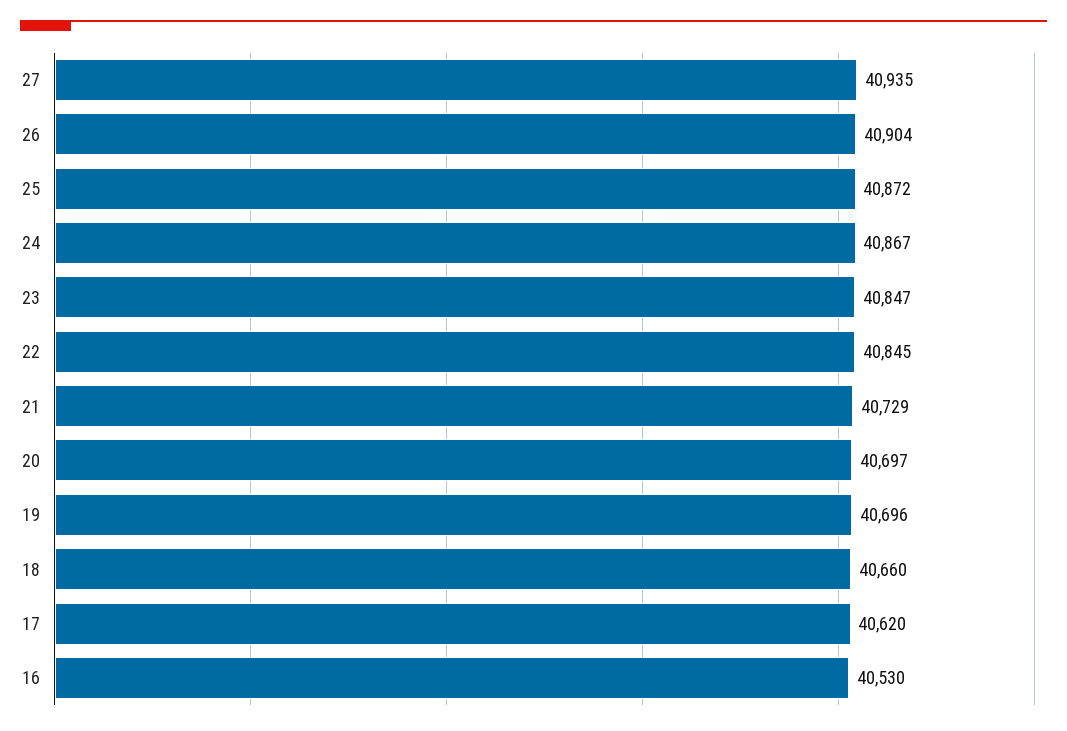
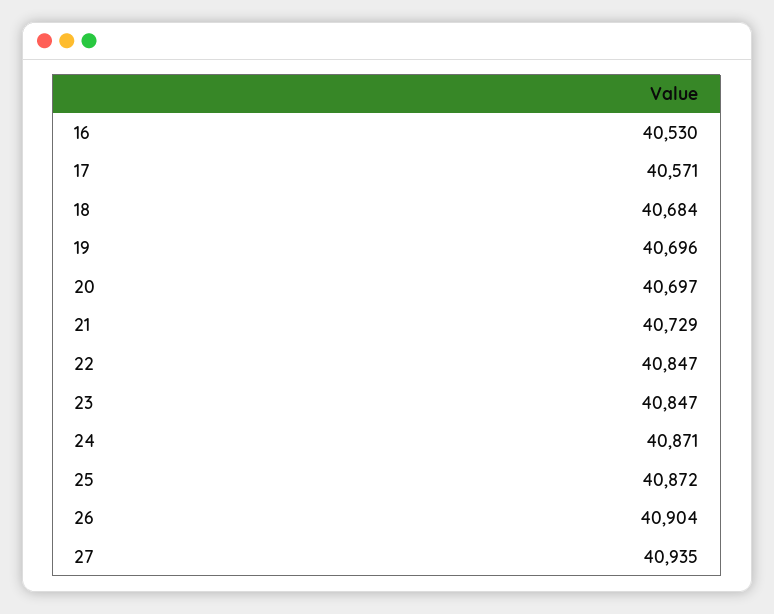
24: 40867 -> 40871
22: 40845 -> 40847
18: 40660 -> 40684
17: 40620 -> 40571

